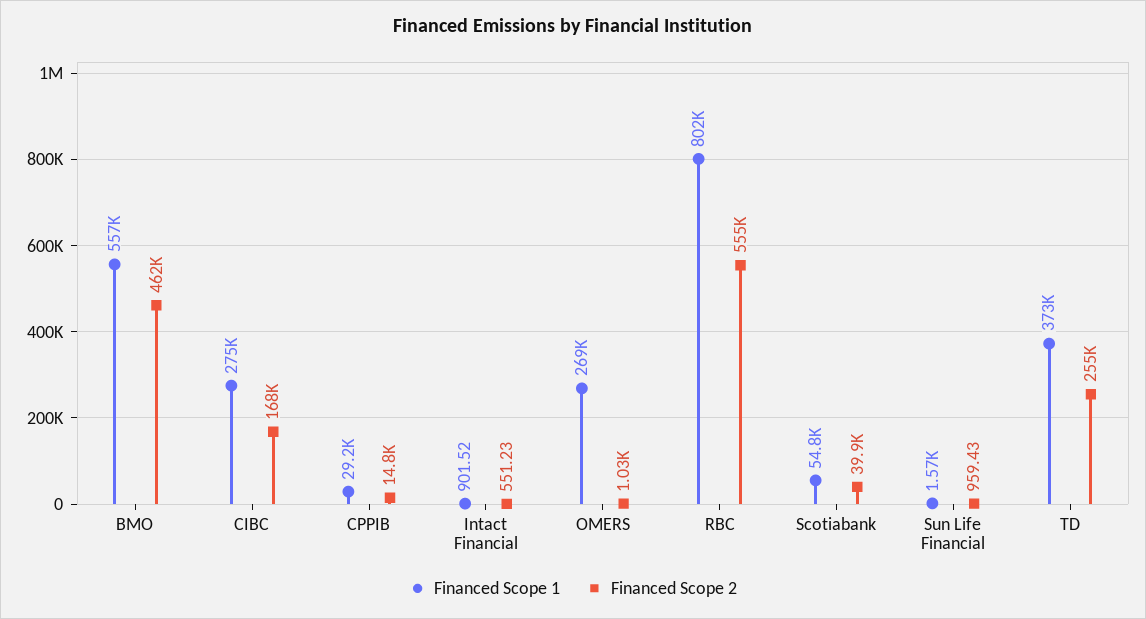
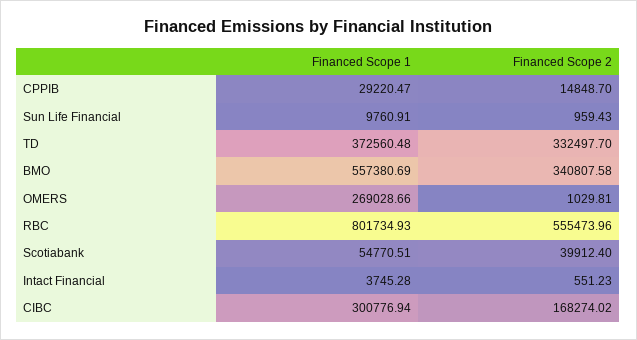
Financed Scope 2, BMO: 462000 -> 340807.58
Financed Scope 1, CIBC: 275000 -> 300776.94
Financed Scope 1, Intact Financial: 901.52 -> 3745.28
Financed Scope 1, Sun Life Financial: 1570 -> 9760.91
Financed Scope 2, TD: 255000 -> 332497.7

